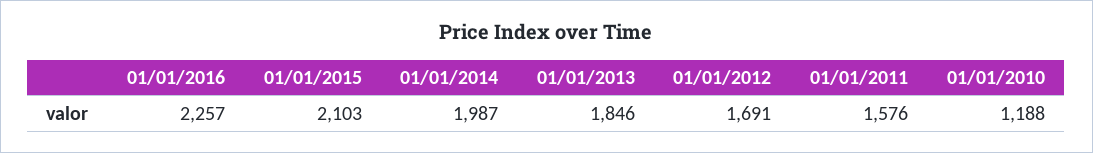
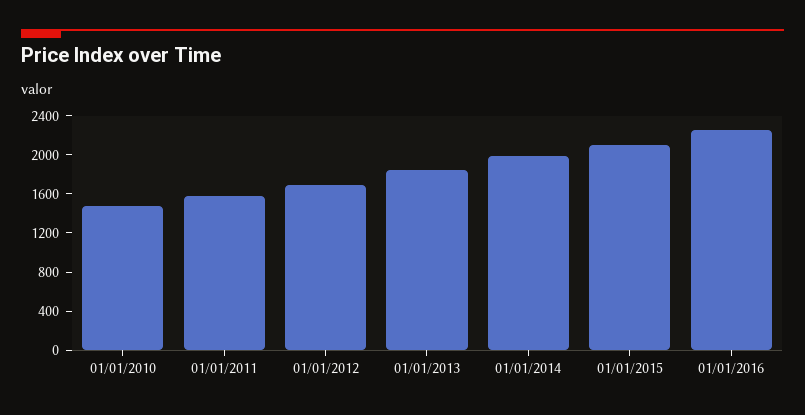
01/01/2010: 1188 -> 1500

